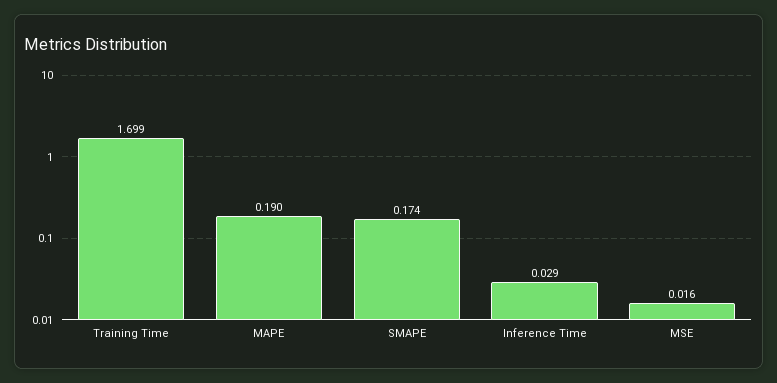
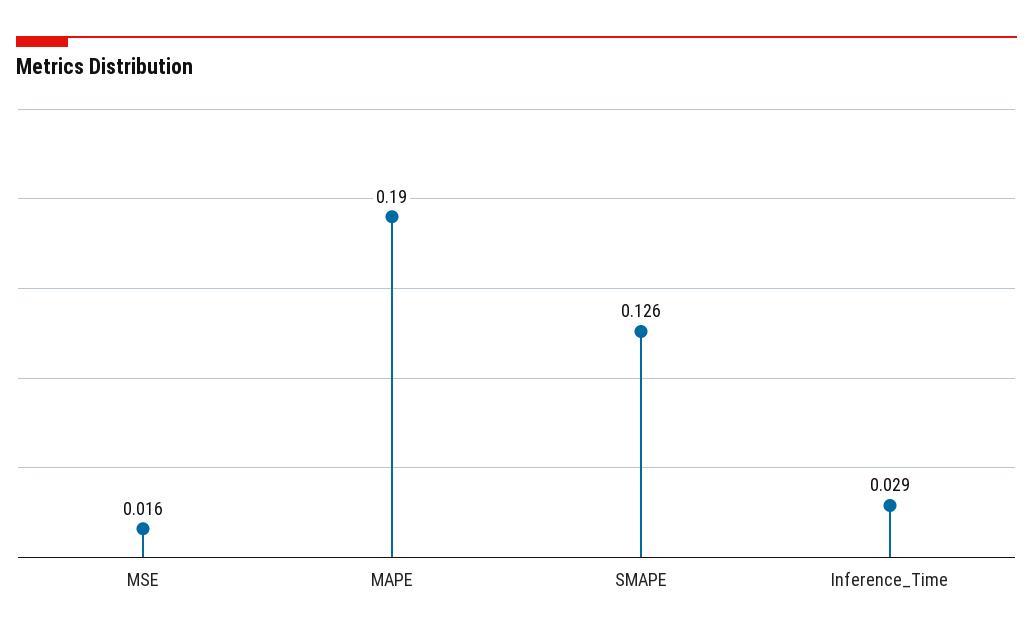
Training Time: 1.699 -> none
SMAPE: 0.174 -> 0.126

